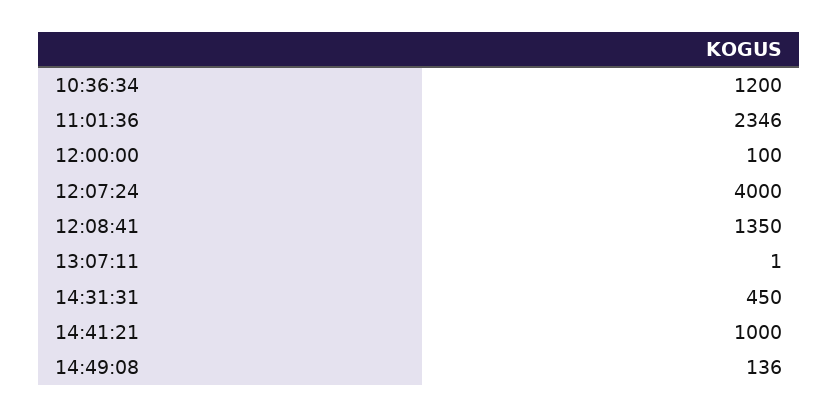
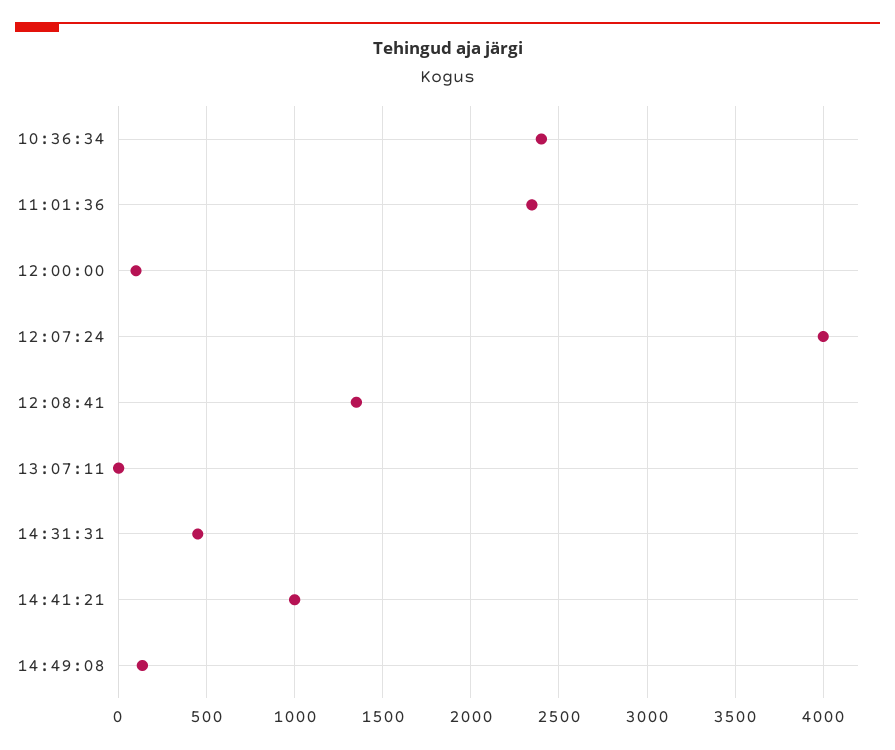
10:36:34: 1200 -> 2400

